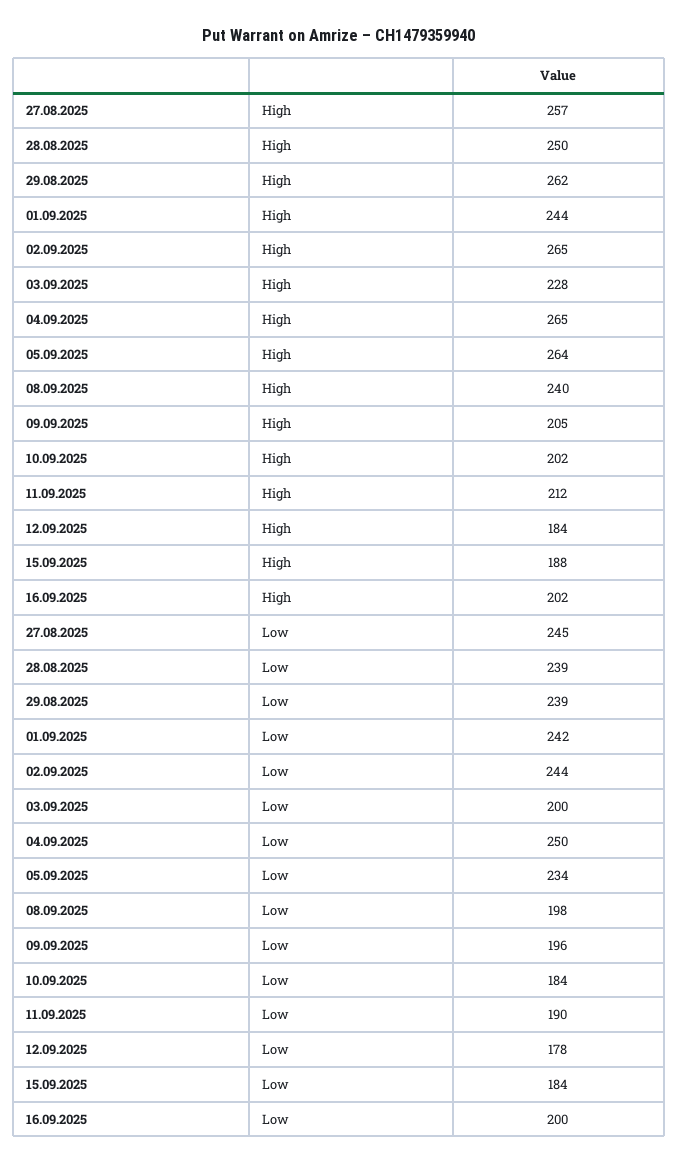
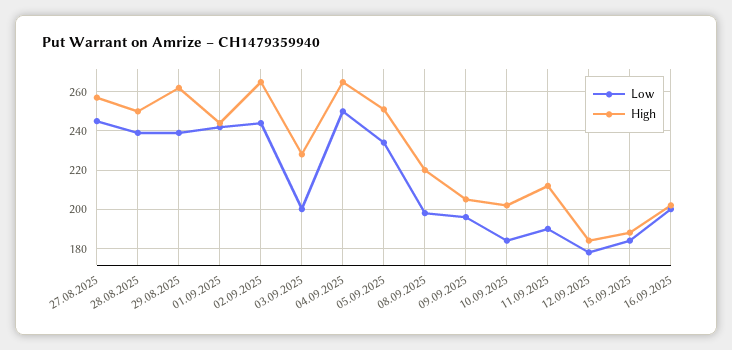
High, 05.09.2025: 264 -> 250
High, 08.09.2025: 240 -> 220

